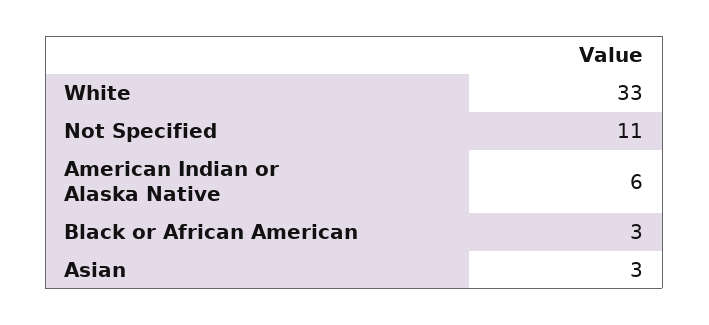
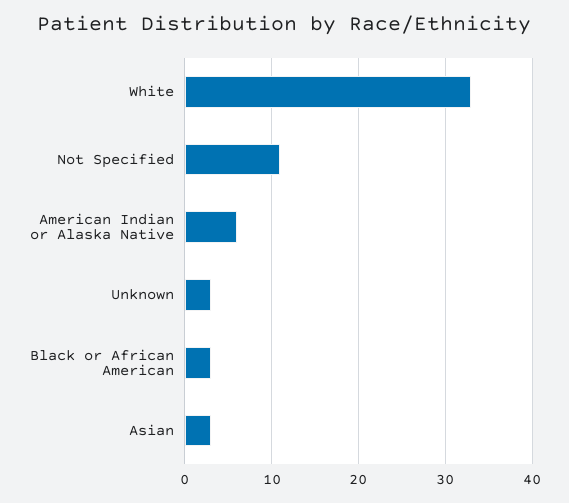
Unknown: none -> 3

